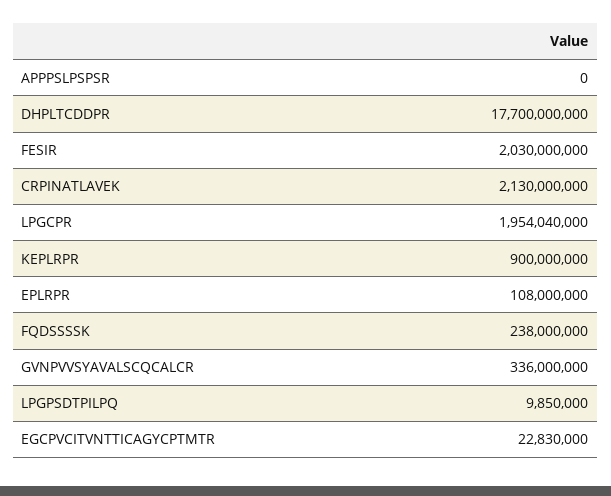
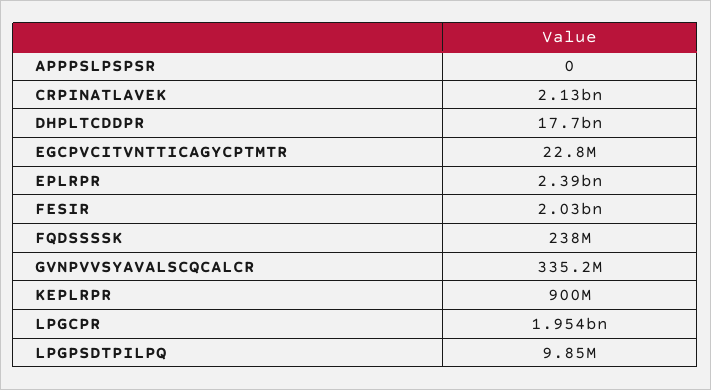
EPLRPR: 108000000 -> 2390000000
GVNPVVSYAVALSCQCALCR: 336000000 -> 335200000
EGCPVCITVNTTICAGYCPTMTR: 22830000 -> 22800000

